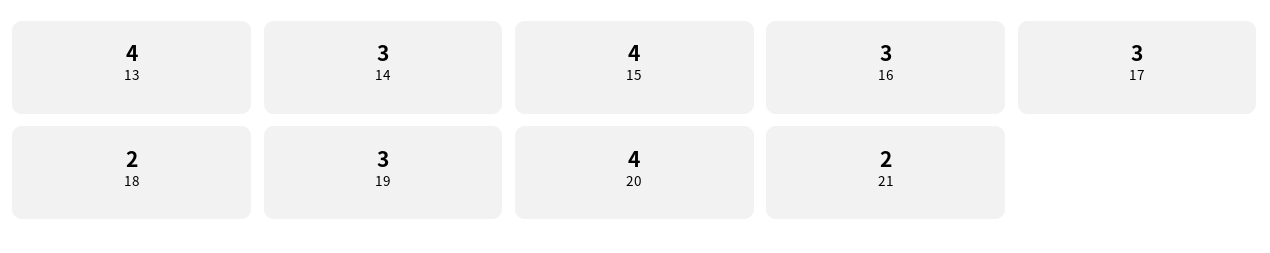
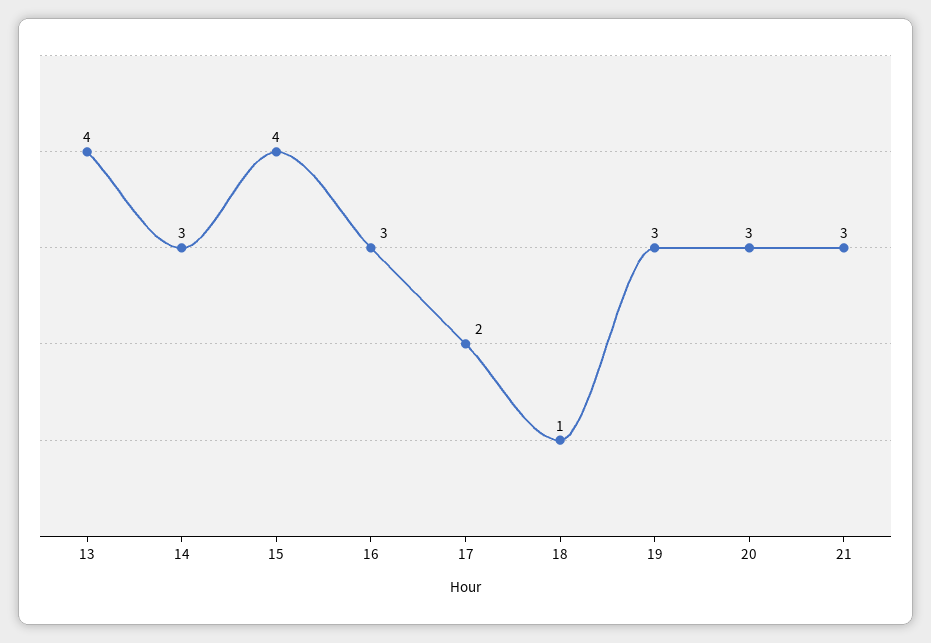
17: 3 -> 2
18: 2 -> 1
20: 4 -> 3
21: 2 -> 3

